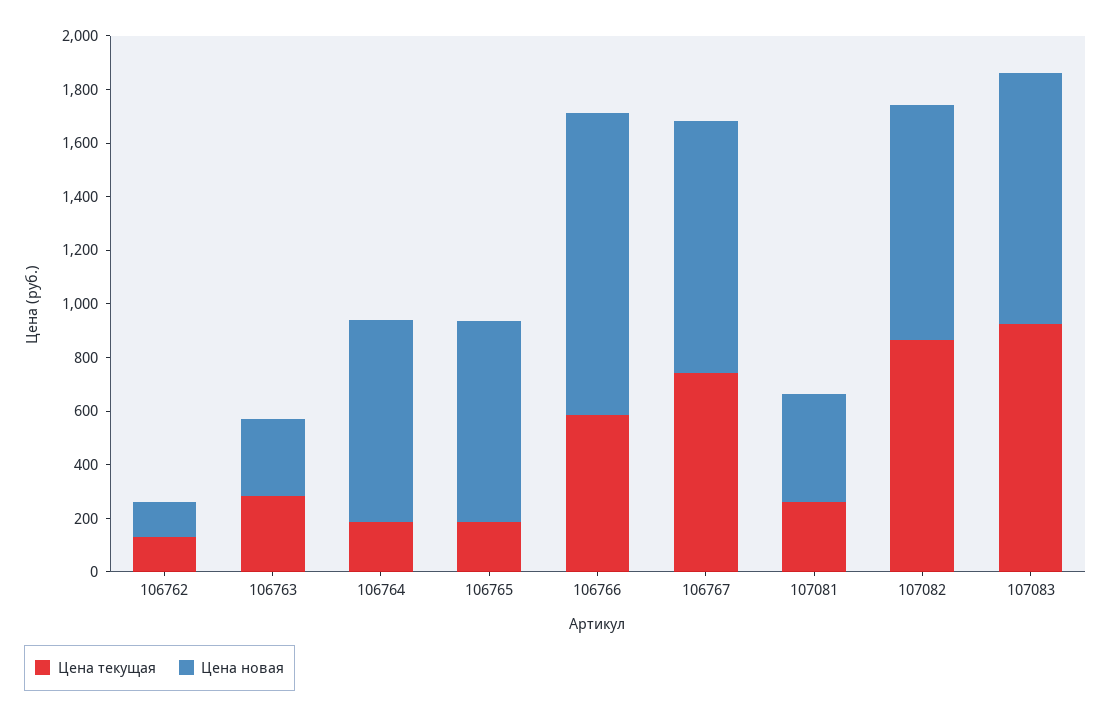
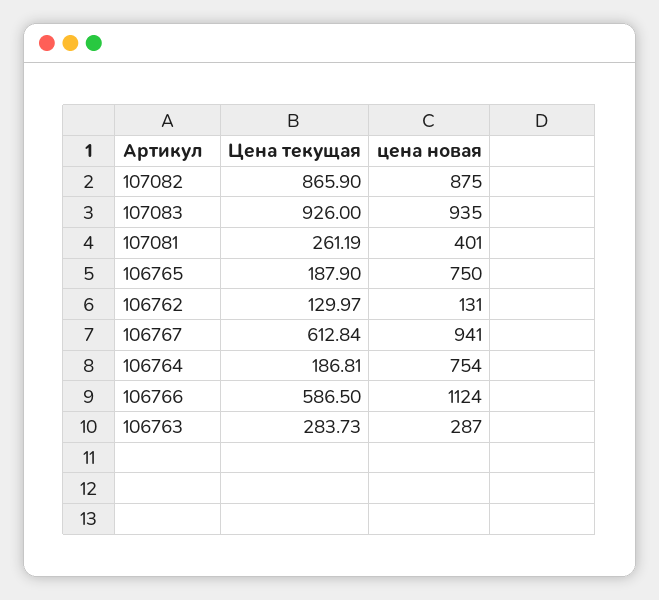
Цена текущая, 106767: 750 -> 612.84

